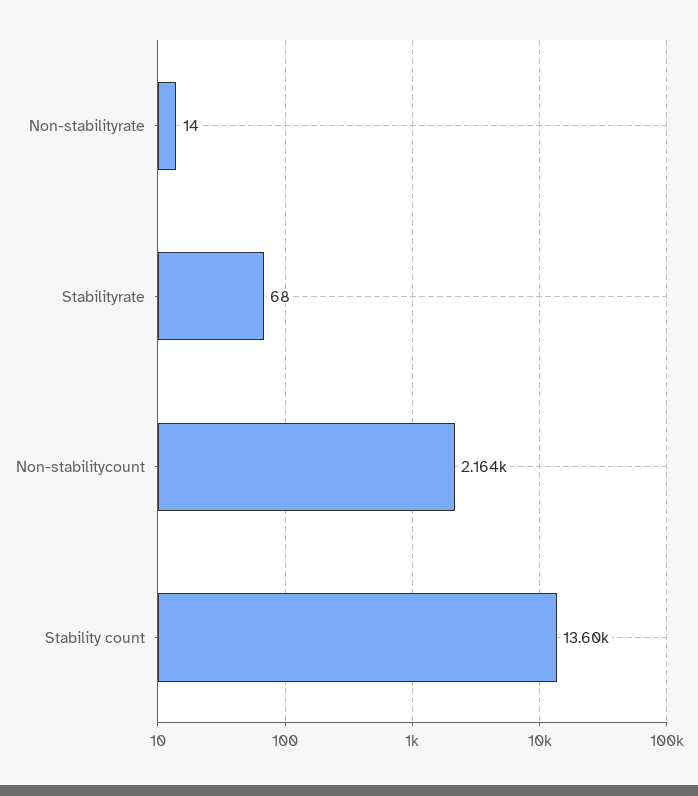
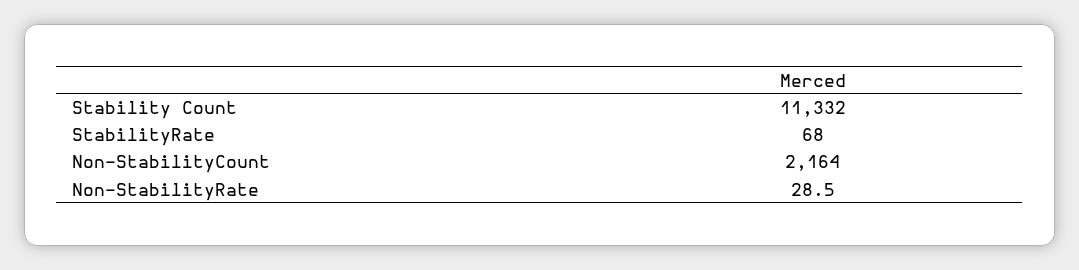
Non-stabilityrate: 14 -> 28.5
Stability count: 13600 -> 11332

